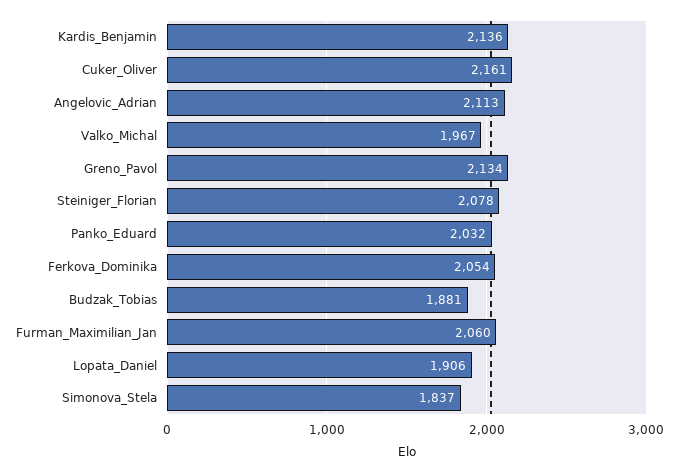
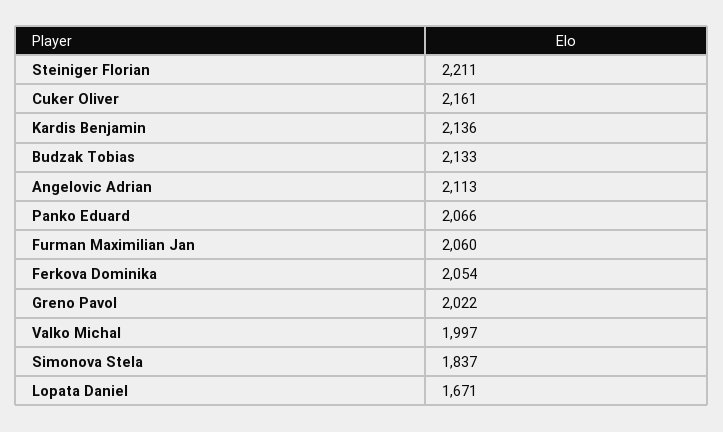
Valko_Michal: 1967 -> 1997
Greno_Pavol: 2134 -> 2022
Steiniger_Florian: 2078 -> 2211
Panko_Eduard: 2032 -> 2066
Budzak_Tobias: 1881 -> 2133
Lopata_Daniel: 1906 -> 1671

